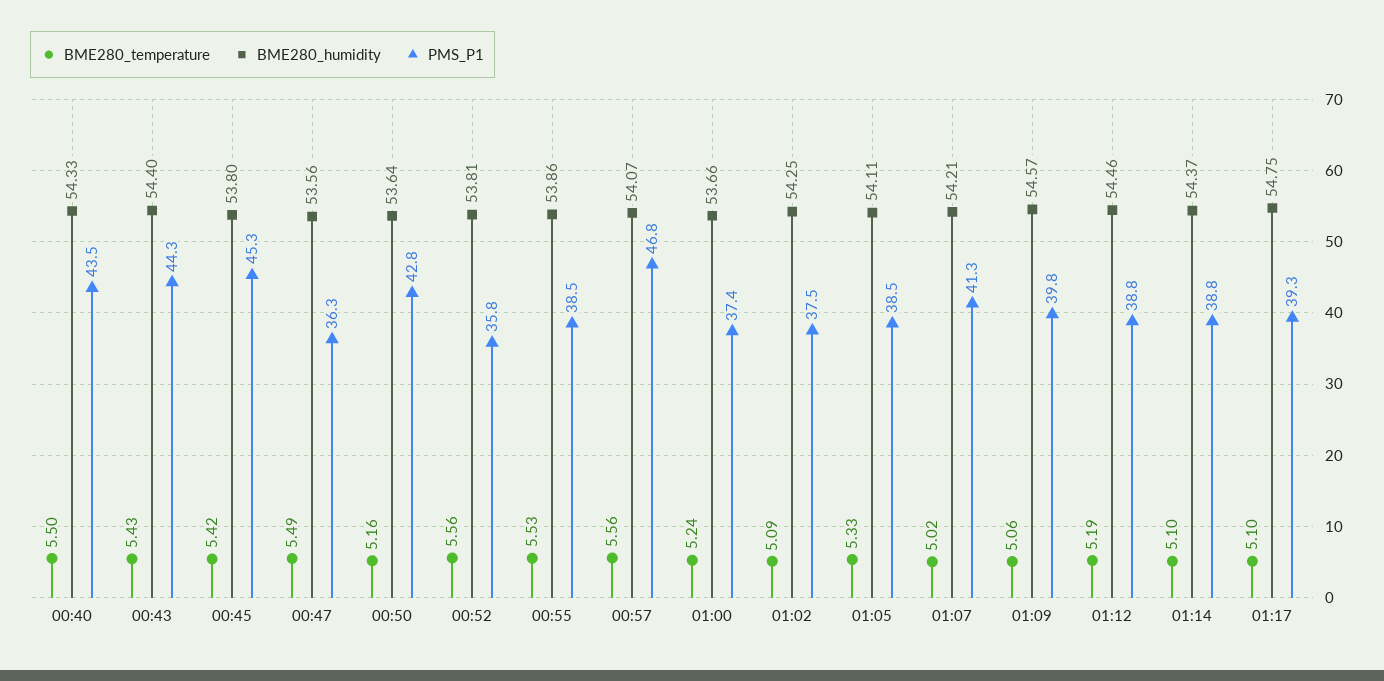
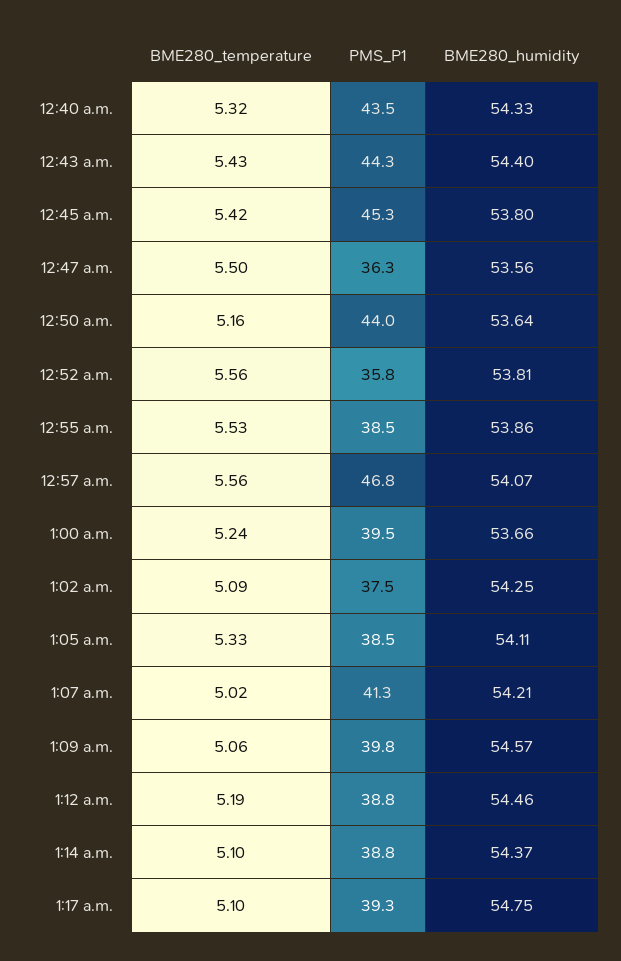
BME280_temperature, 00:40: 5.5 -> 5.32
BME280_temperature, 00:47: 5.49 -> 5.5
PMS_P1, 00:50: 42.8 -> 44
PMS_P1, 01:00: 37.4 -> 39.5

